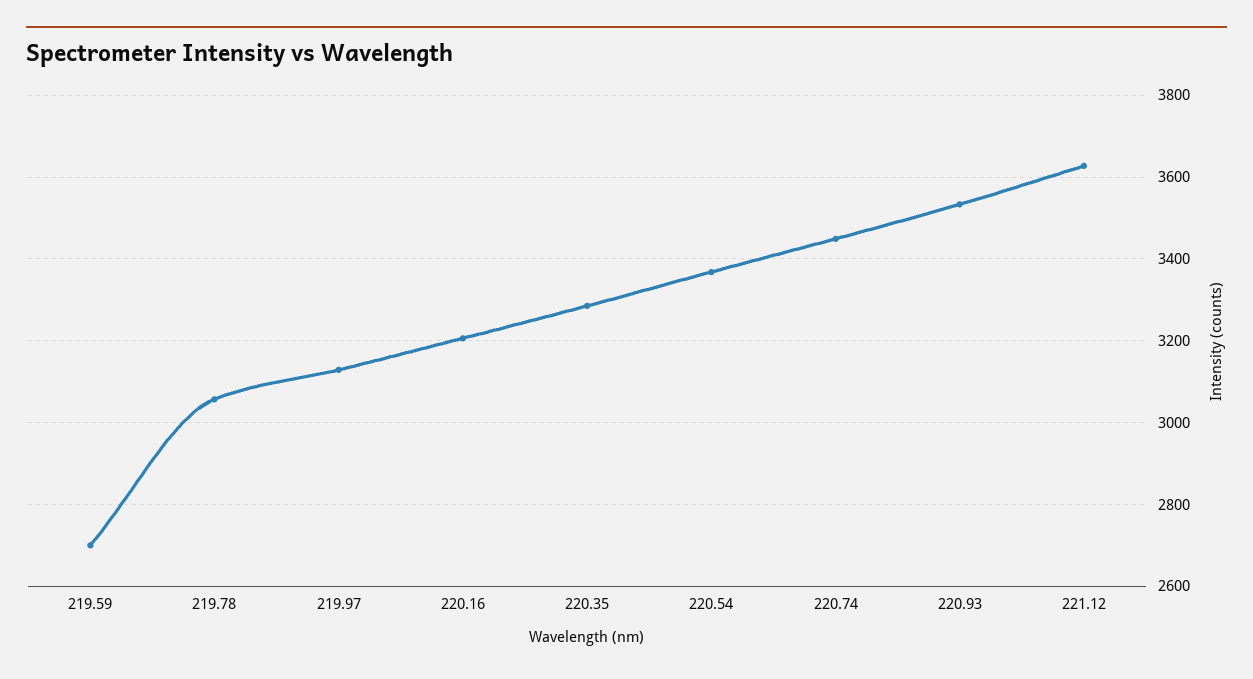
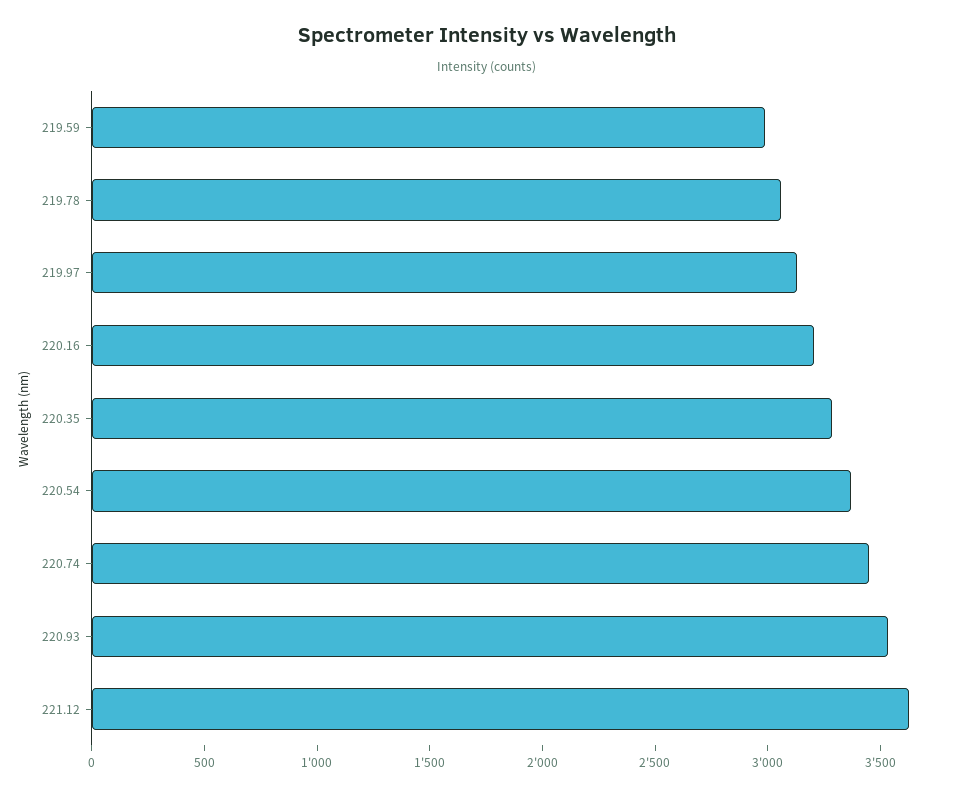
219.59: 2700 -> 3000

